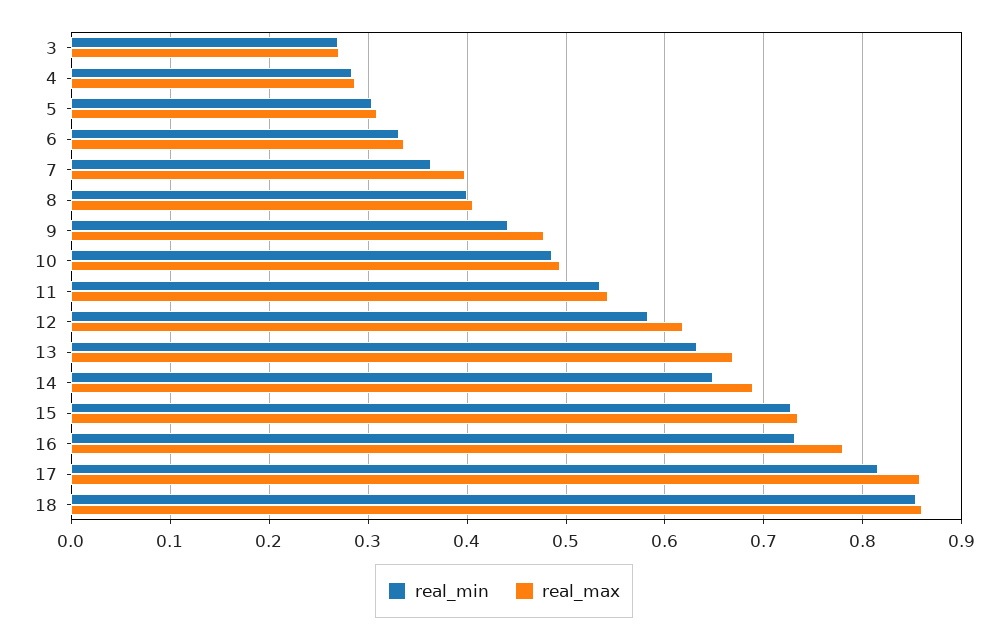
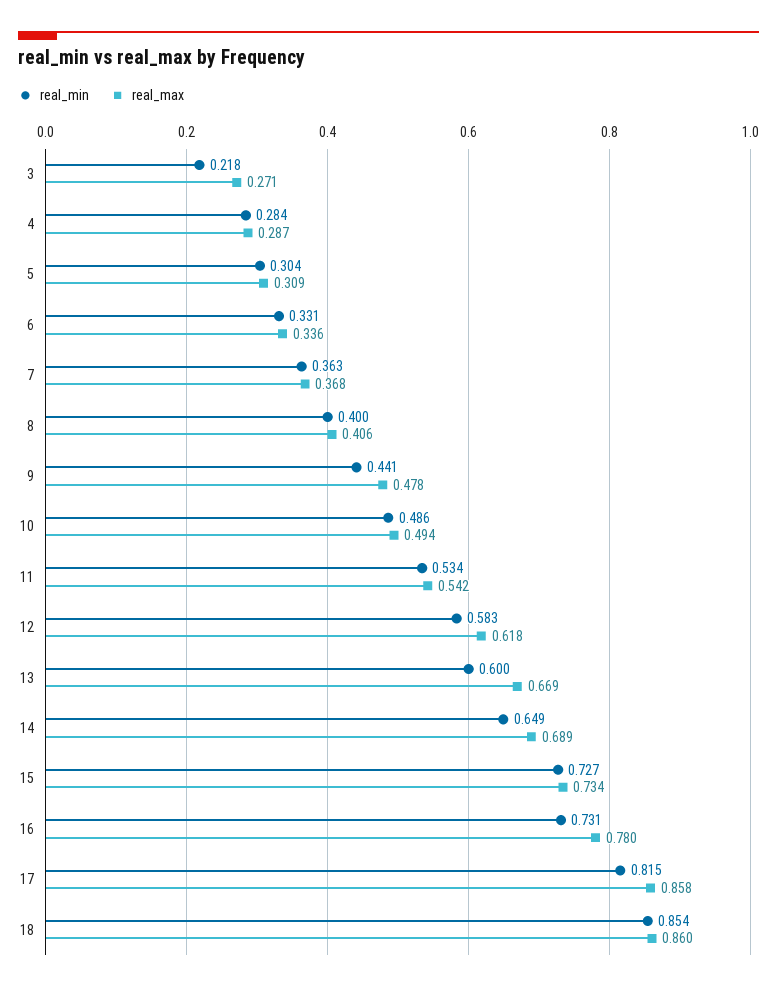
real_min, 3: 0.27 -> 0.218
real_max, 7: 0.4 -> 0.368
real_min, 13: 0.63 -> 0.6

